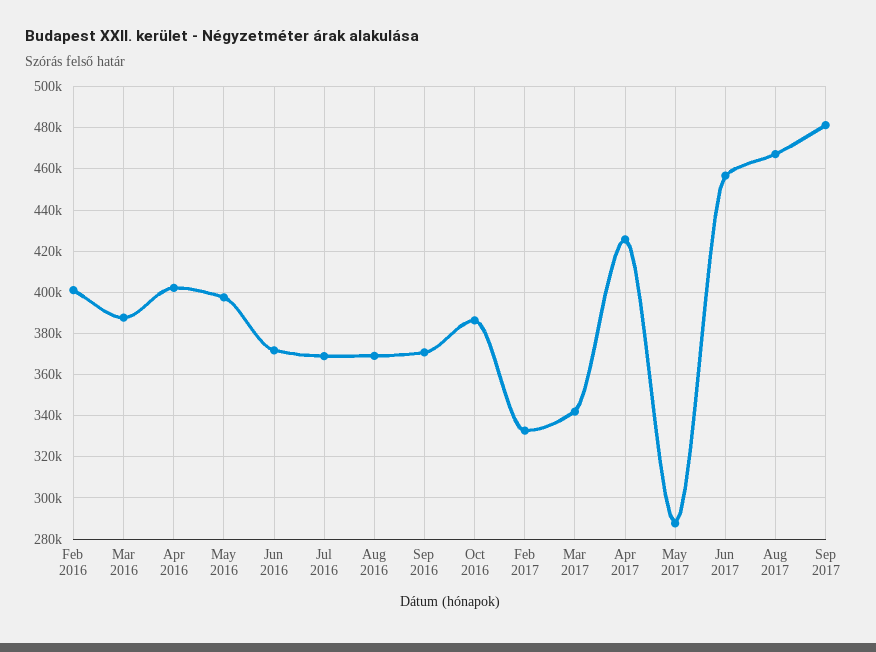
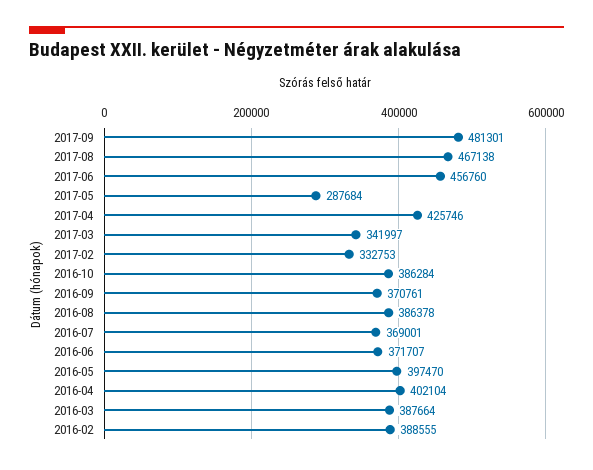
Feb 2016: 400000 -> 388555
Aug 2016: 370000 -> 386378

